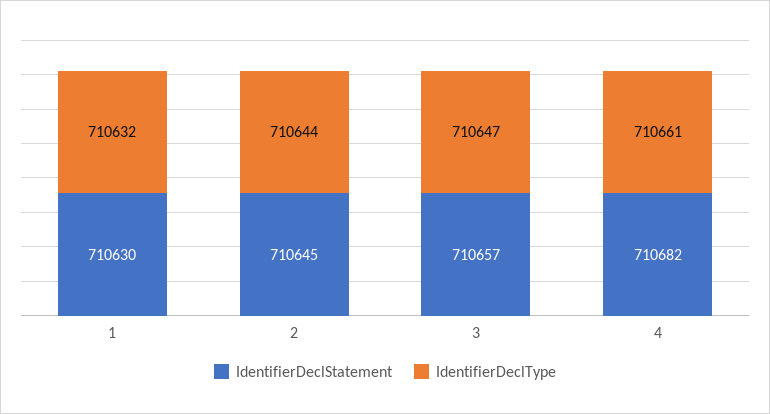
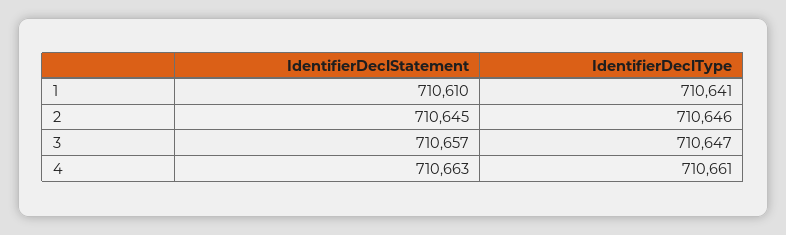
IdentifierDeclStatement, 1: 710630 -> 710610
IdentifierDeclType, 1: 710632 -> 710641
IdentifierDeclType, 2: 710644 -> 710646
IdentifierDeclStatement, 4: 710682 -> 710663

